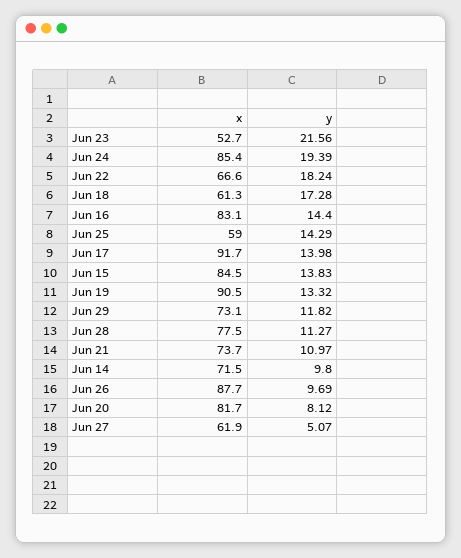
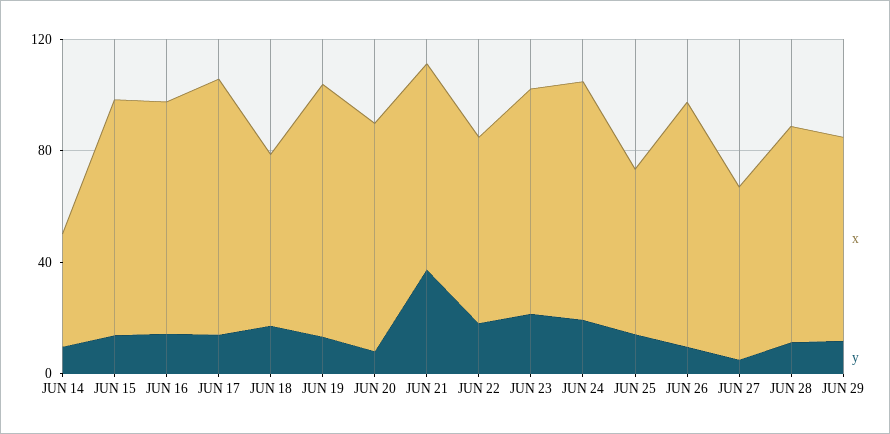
x, Jun 23: 52.7 -> 80
y, Jun 21: 10.97 -> 40
x, Jun 14: 71.5 -> 40

